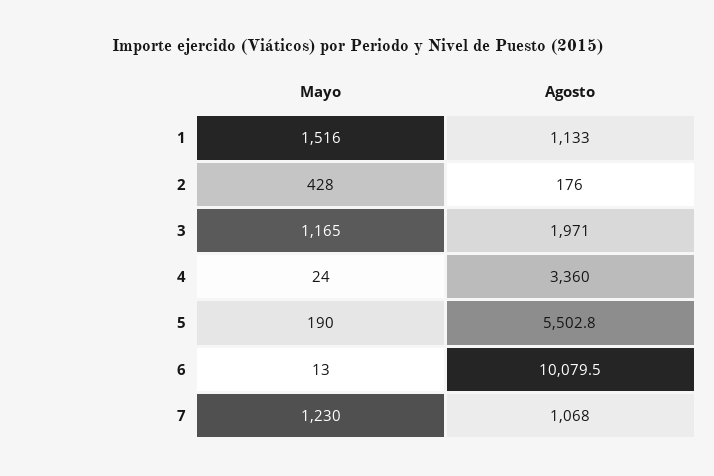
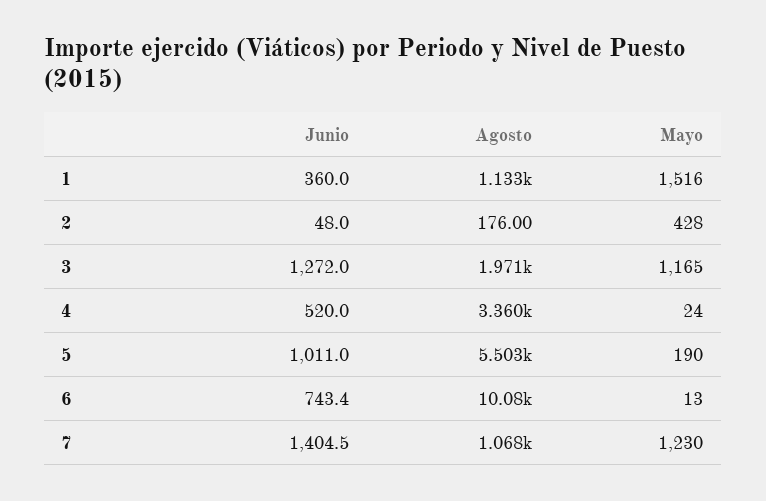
Junio, 1: none -> 360
Junio, 2: none -> 48
Junio, 3: none -> 1272
Junio, 4: none -> 520
Junio, 5: none -> 1011
Junio, 6: none -> 743.4
Junio, 7: none -> 1404.5

